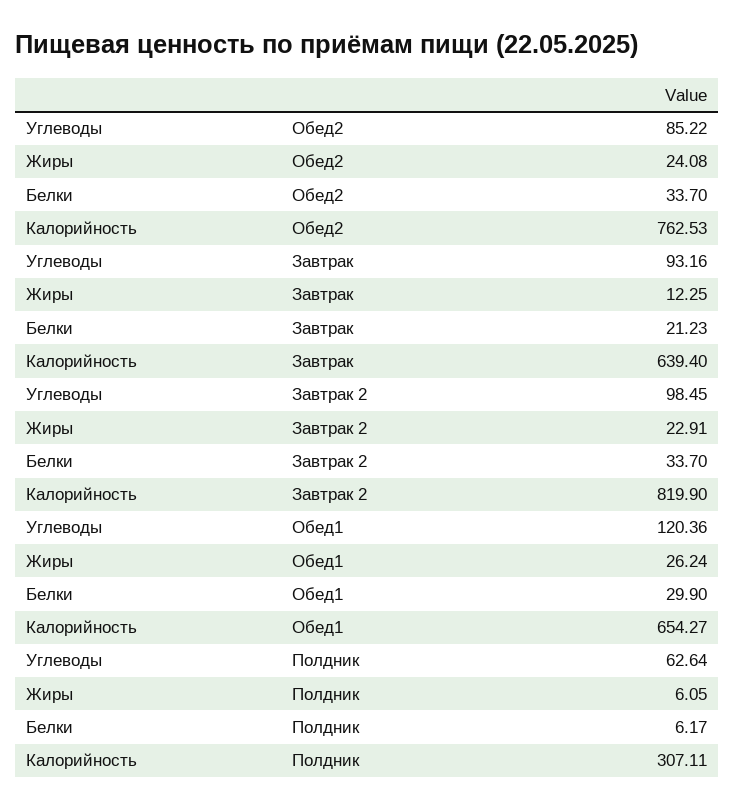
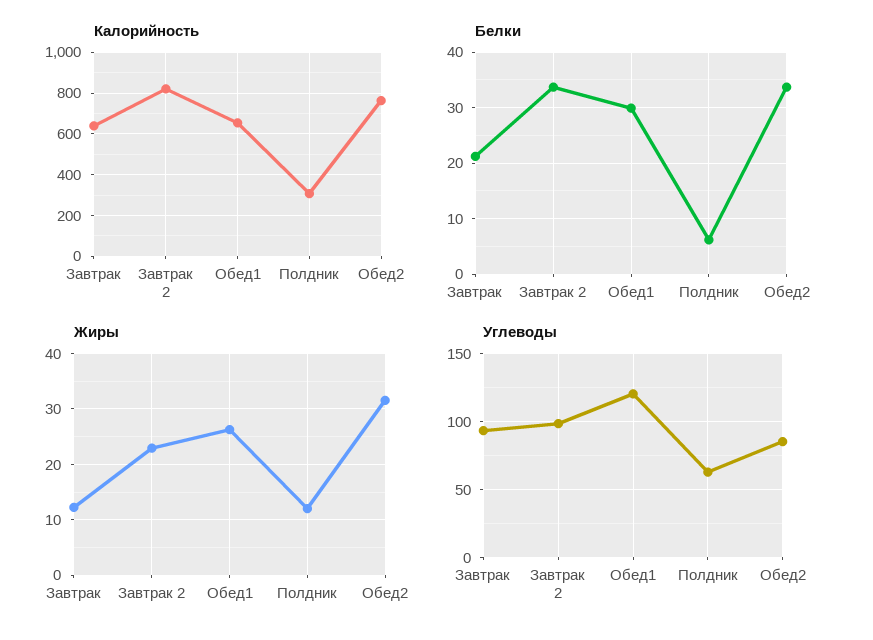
Жиры, Обед2: 24.08 -> 32
Жиры, Полдник: 6.05 -> 12

